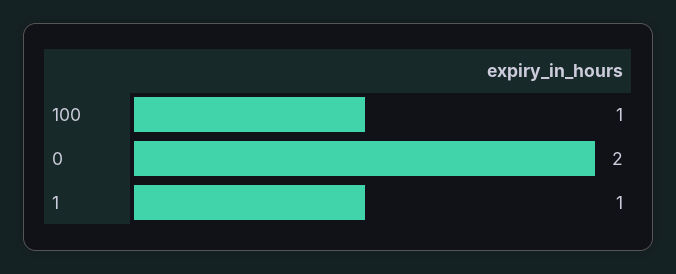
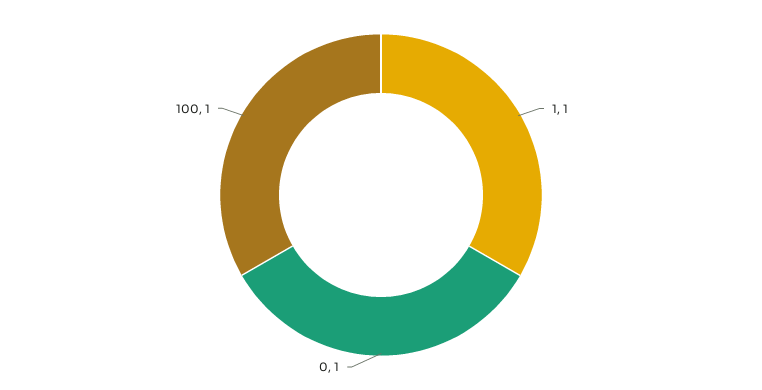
0: 2 -> 1

